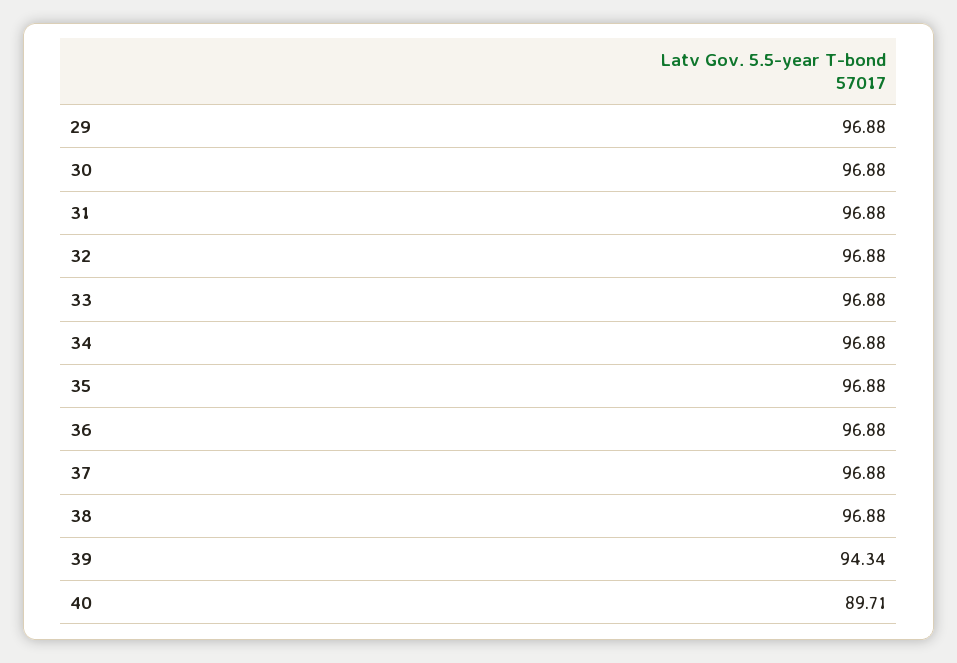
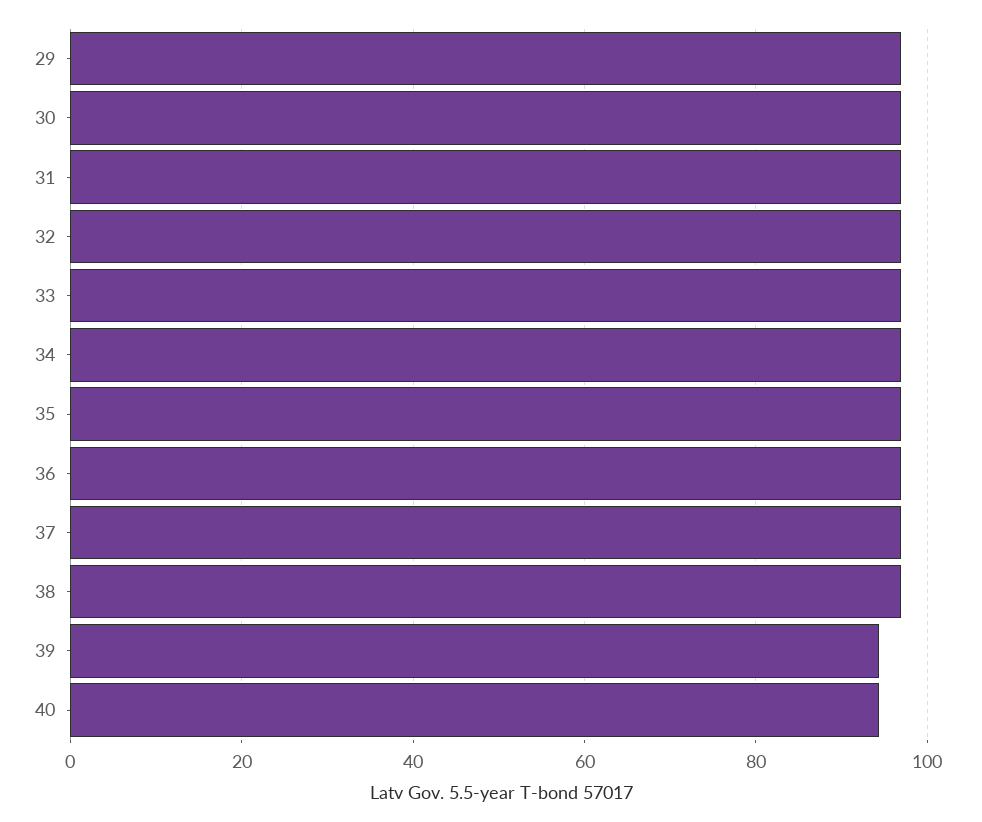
40: 89.71 -> 94

